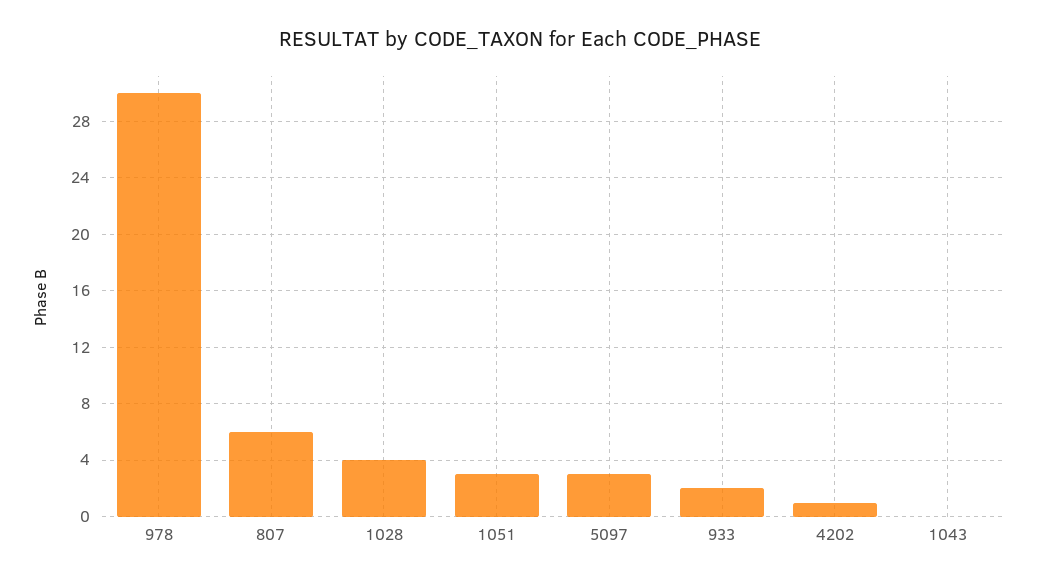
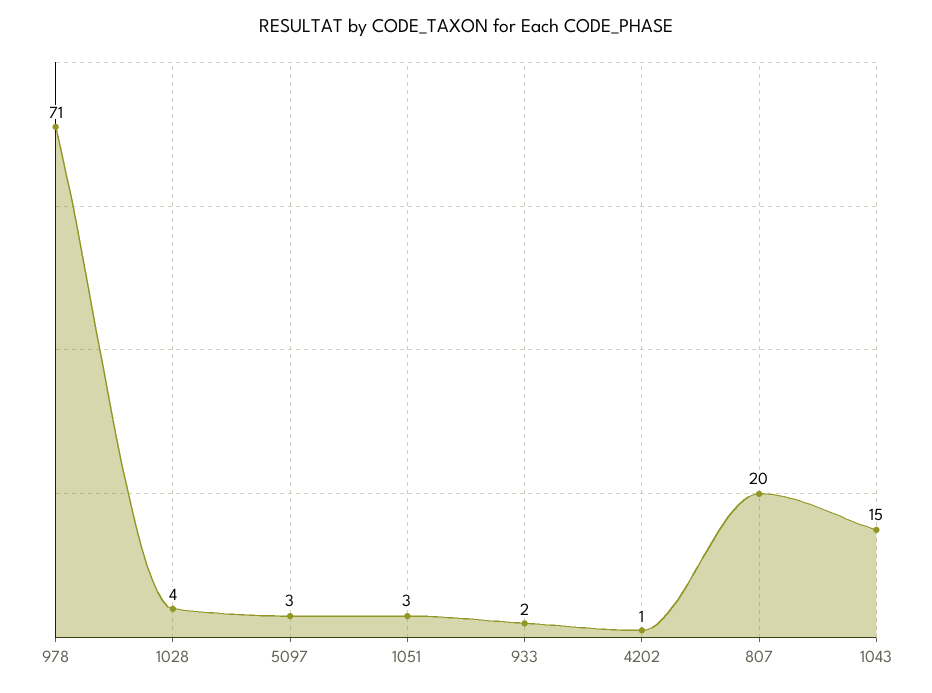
978: 30 -> 71
807: 6 -> 20
1043: 0 -> 15

